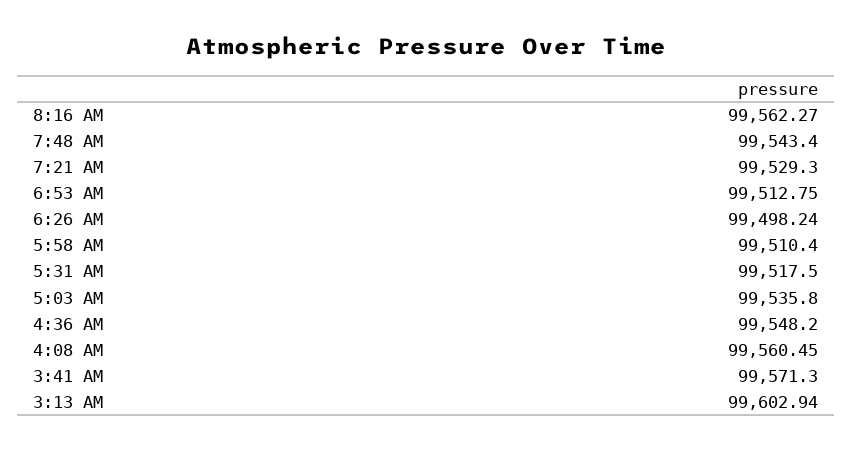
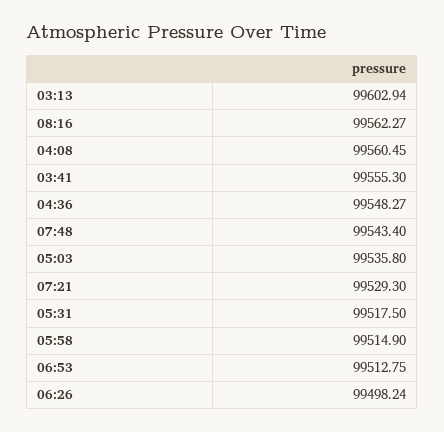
5:58 AM: 99510.4 -> 99514.9
4:36 AM: 99548.2 -> 99548.27
3:41 AM: 99571.3 -> 99555.3

